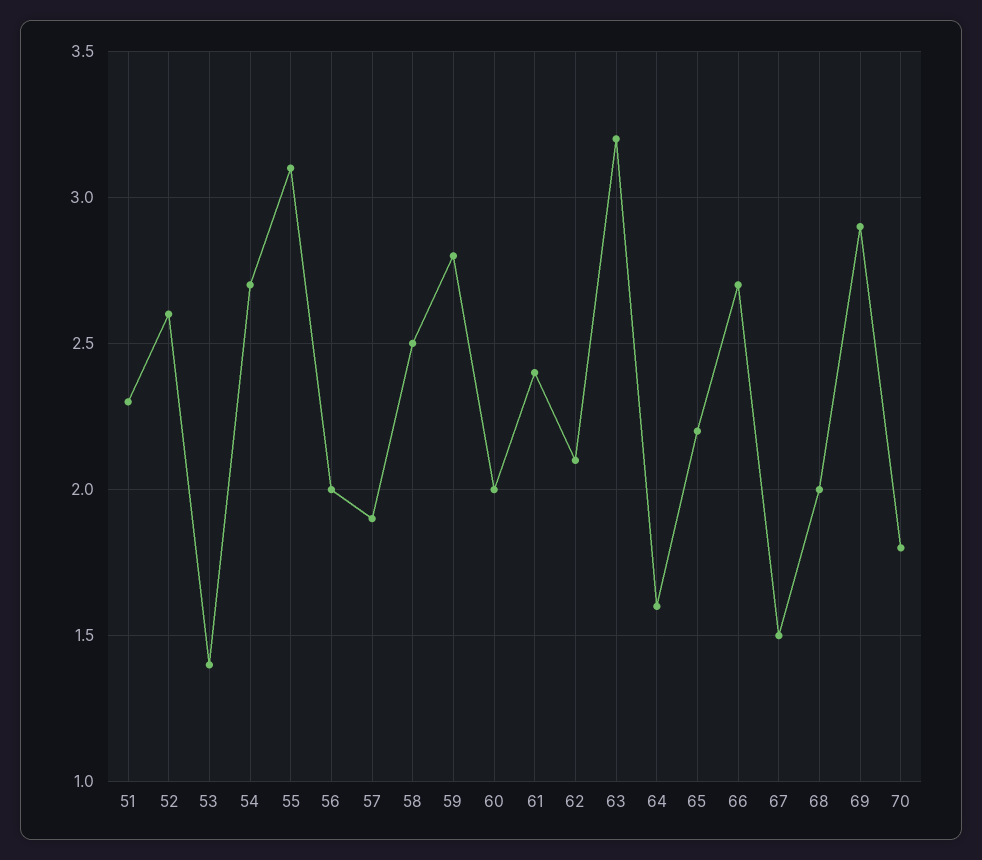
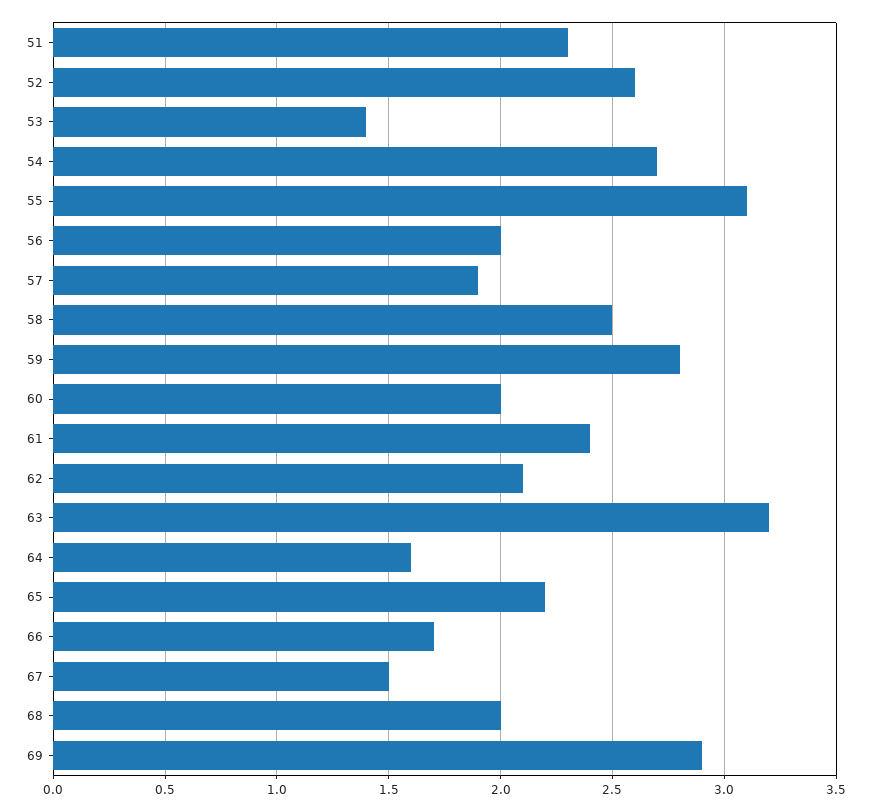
66: 2.7 -> 1.7
70: 1.8 -> none

